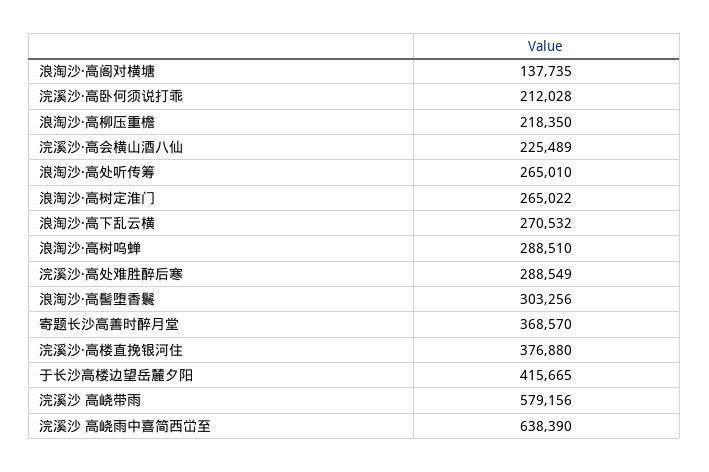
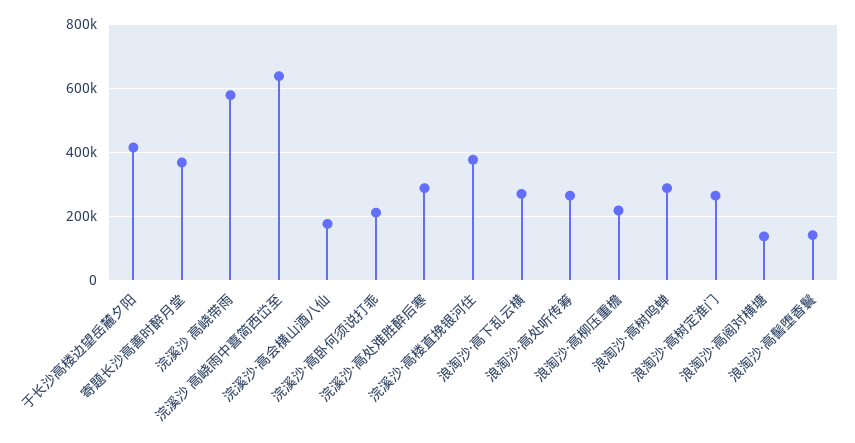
浣溪沙·高会横山酒八仙: 225489 -> 180000
浪淘沙·高髻堕香鬟: 303256 -> 140000

